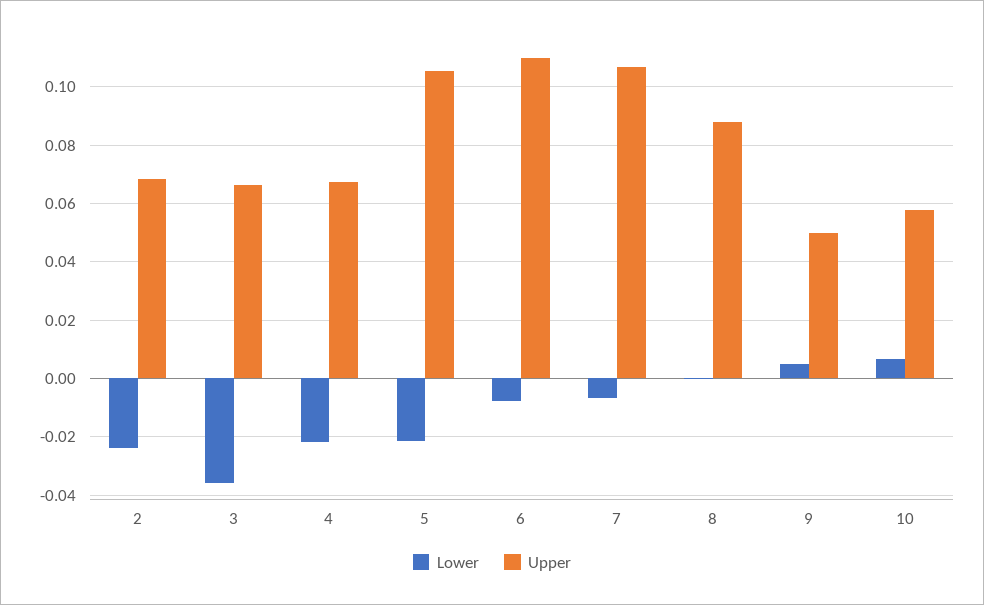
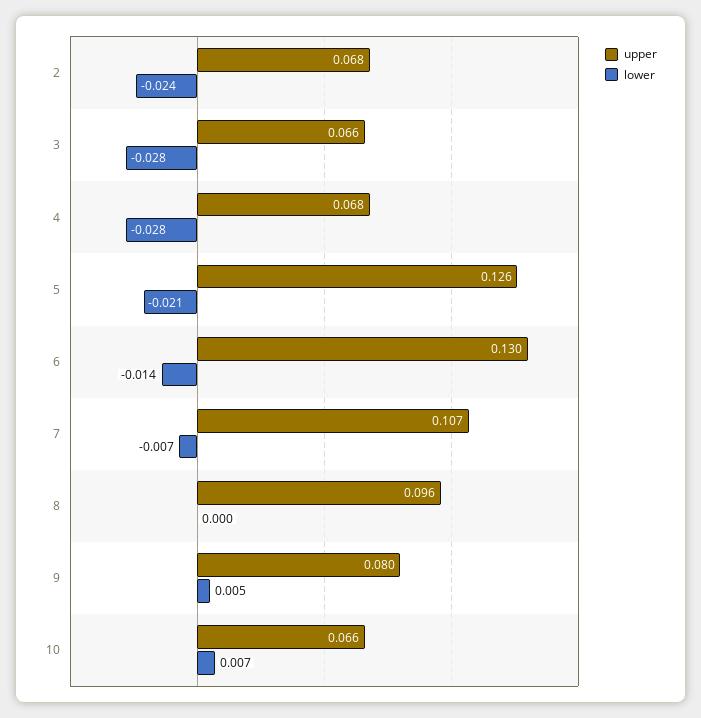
Lower, 3: -0.035 -> -0.028
Lower, 4: -0.0225 -> -0.028
Upper, 5: 0.105 -> 0.126
Lower, 6: -0.0075 -> -0.014
Upper, 6: 0.11 -> 0.13
Upper, 8: 0.0875 -> 0.096
Upper, 9: 0.05 -> 0.08
Upper, 10: 0.0575 -> 0.066

